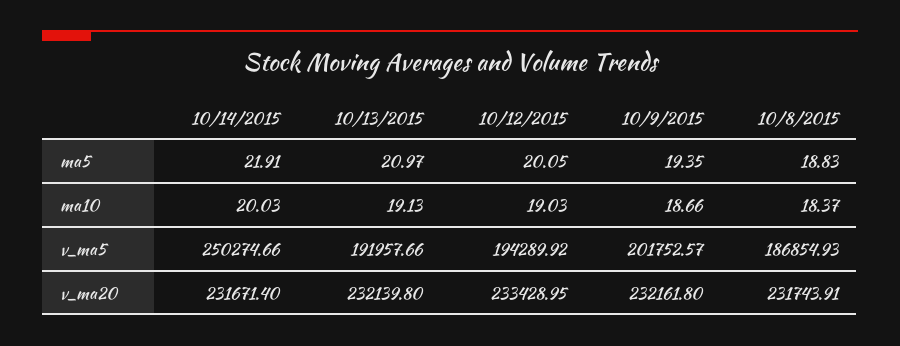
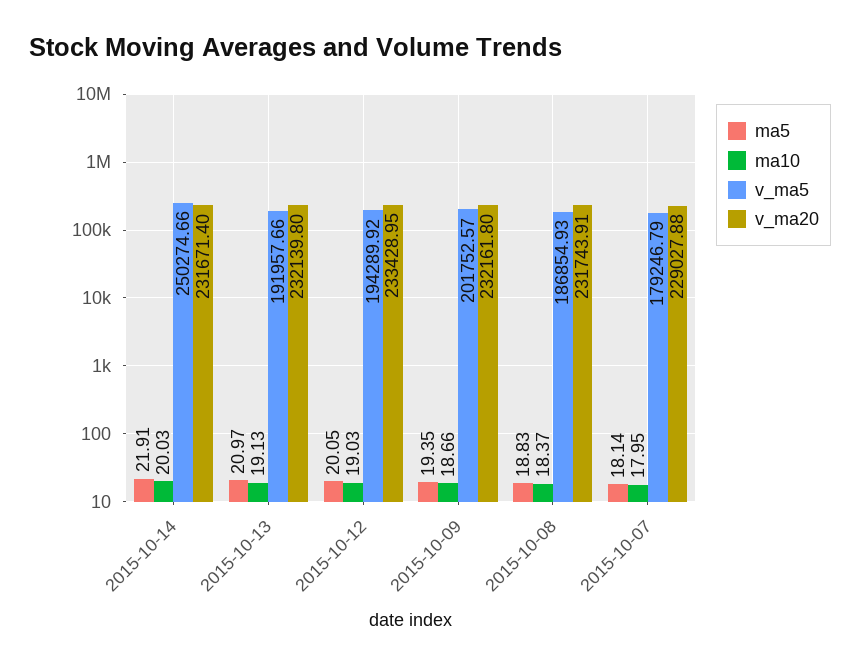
ma5, 2015-10-07: none -> 18.14
ma10, 2015-10-07: none -> 17.95
v_ma5, 2015-10-07: none -> 179246.79
v_ma20, 2015-10-07: none -> 229027.88

